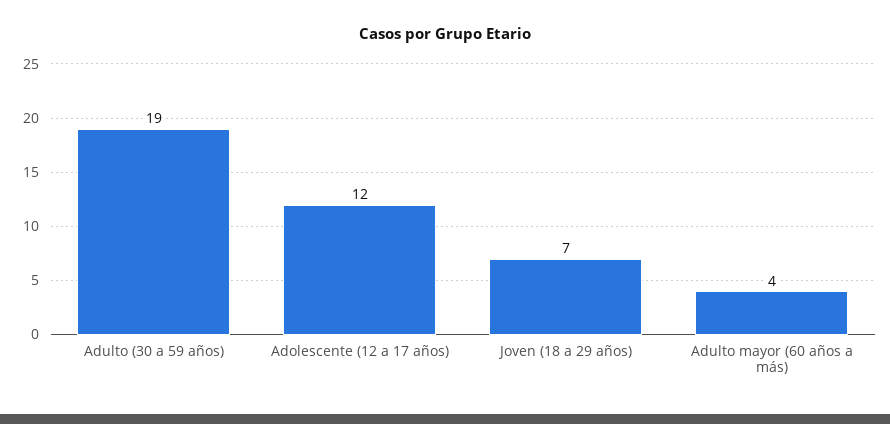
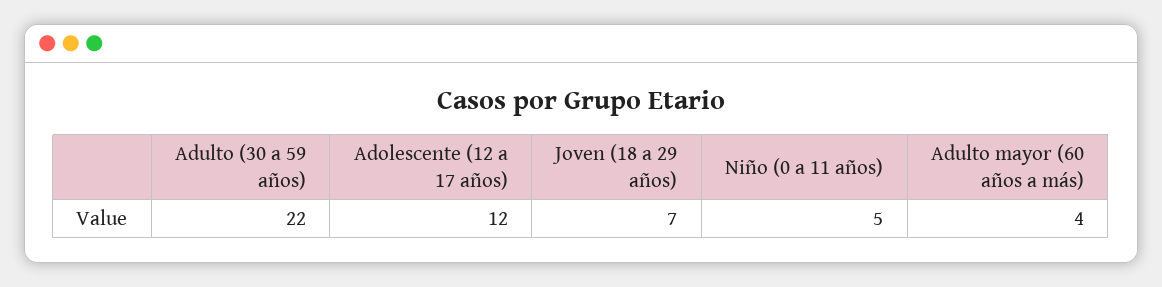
Adulto (30 a 59 años): 19 -> 22
Niño (0 a 11 años): none -> 5

